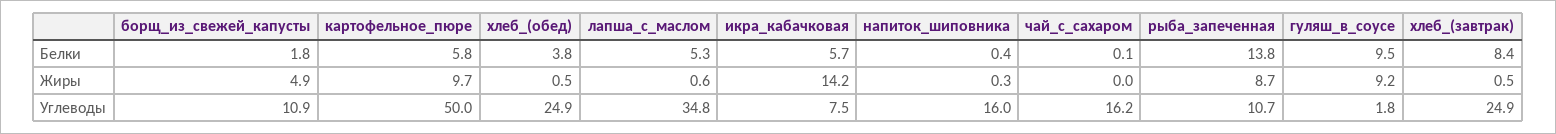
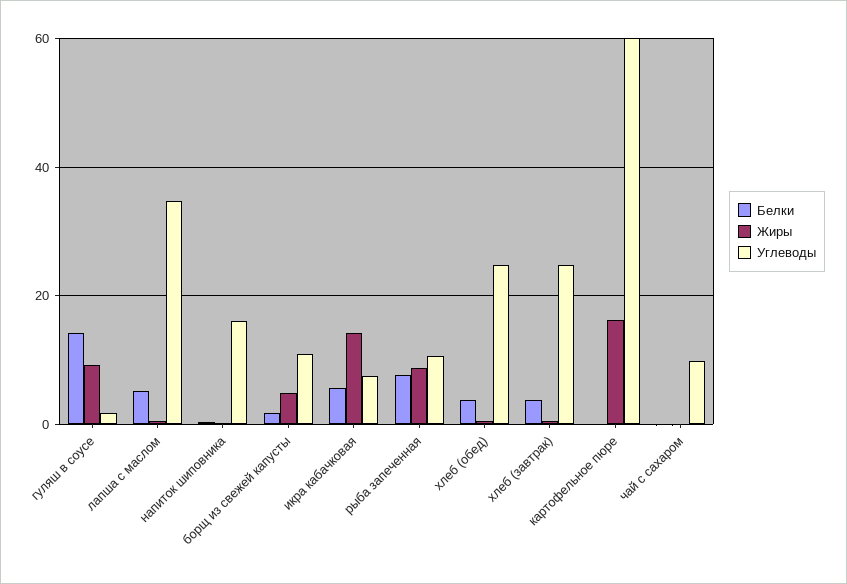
Белки, картофельное_пюре: 5.8 -> 0
Белки, рыба_запеченная: 13.8 -> 8
Белки, гуляш_в_соусе: 9.5 -> 14
Белки, хлеб_(завтрак): 8.4 -> 4
Жиры, картофельное_пюре: 9.7 -> 16
Углеводы, картофельное_пюре: 50 -> 60
Углеводы, чай_с_сахаром: 16.2 -> 10

